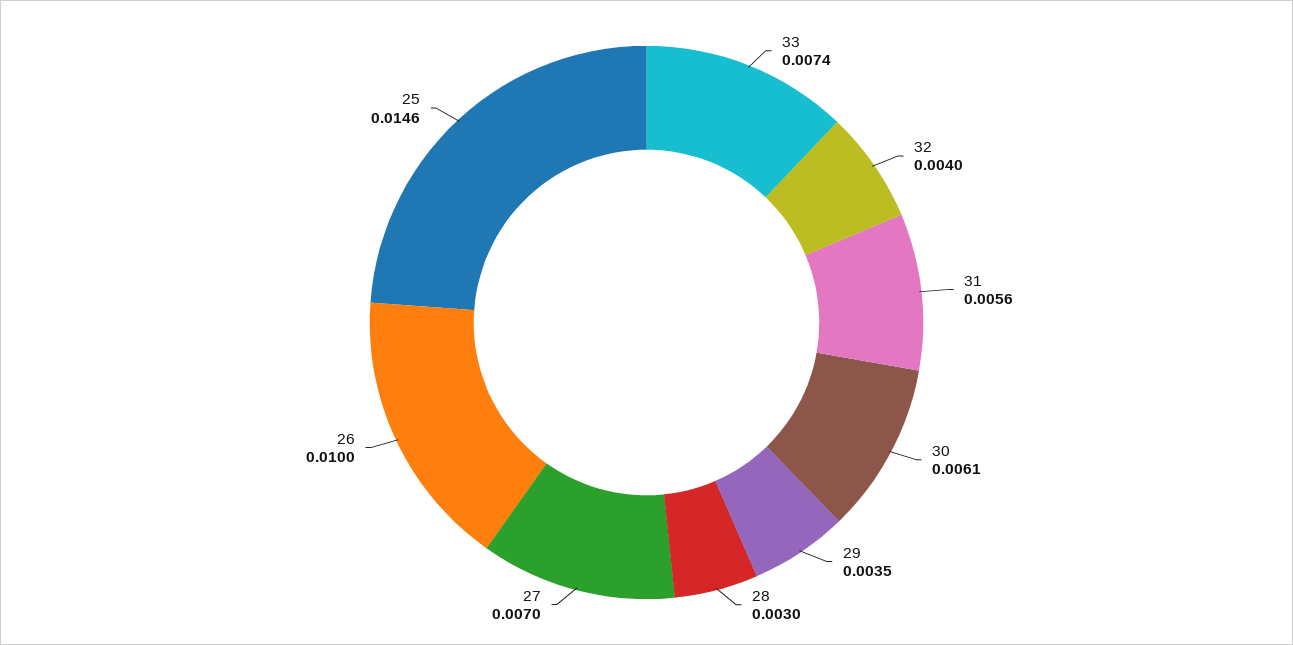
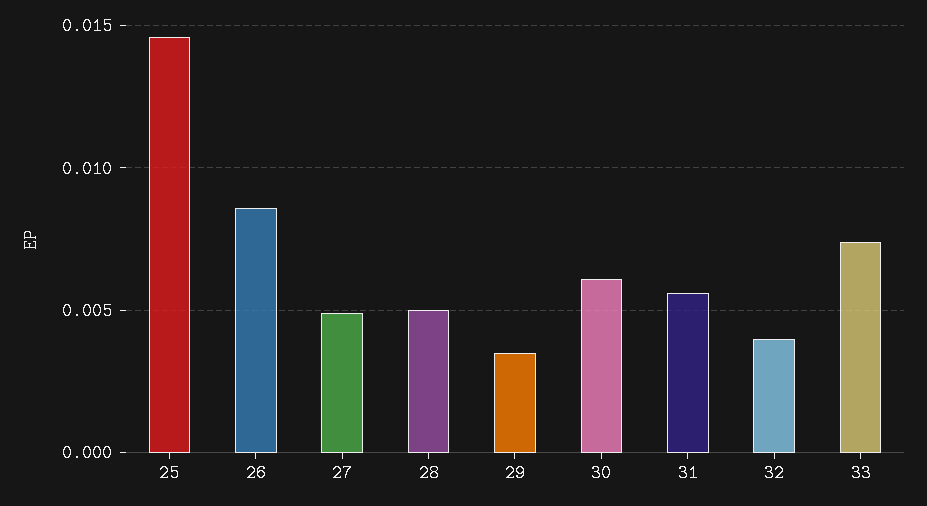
28: 0.003 -> 0.005
27: 0.007 -> 0.005
26: 0.01 -> 0.0085

